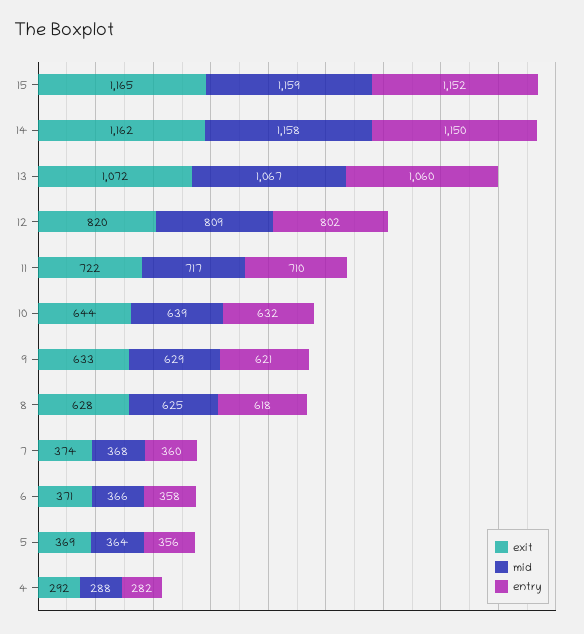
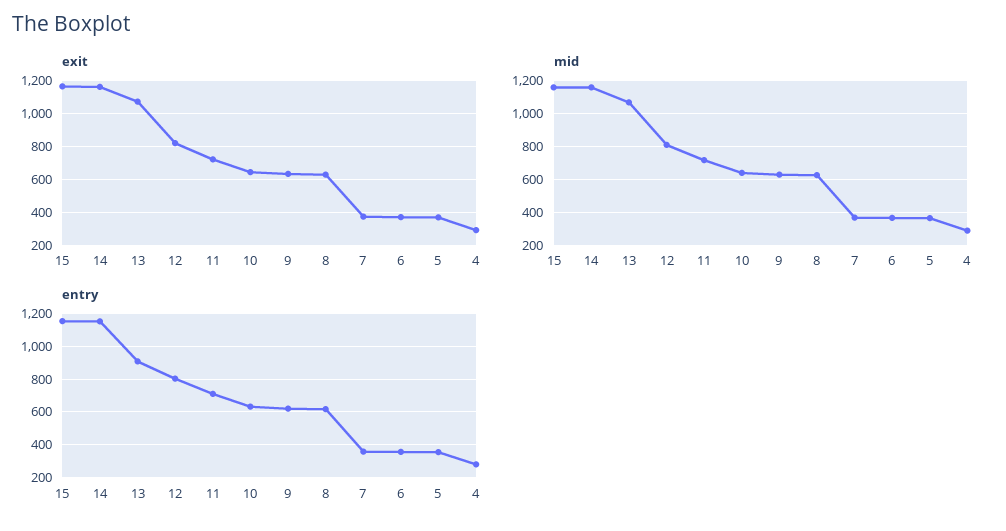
entry, 13: 1060 -> 900

